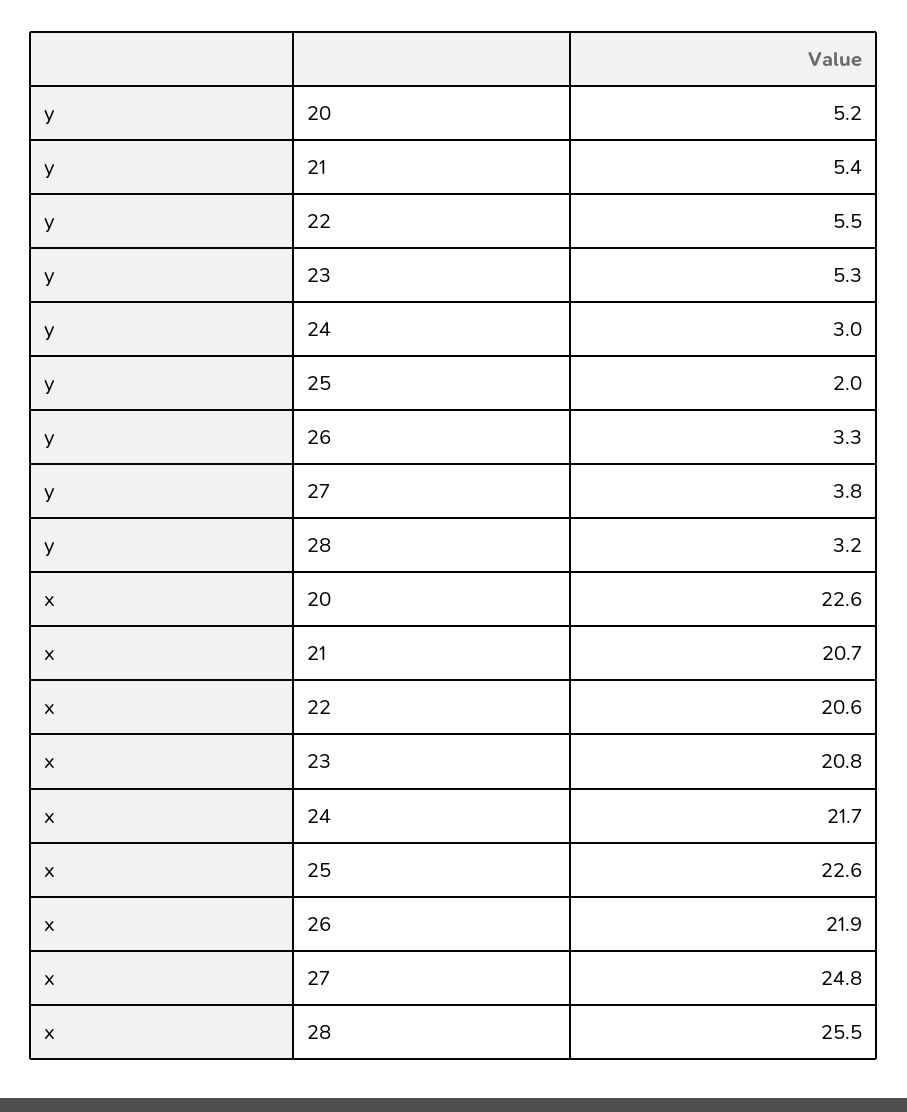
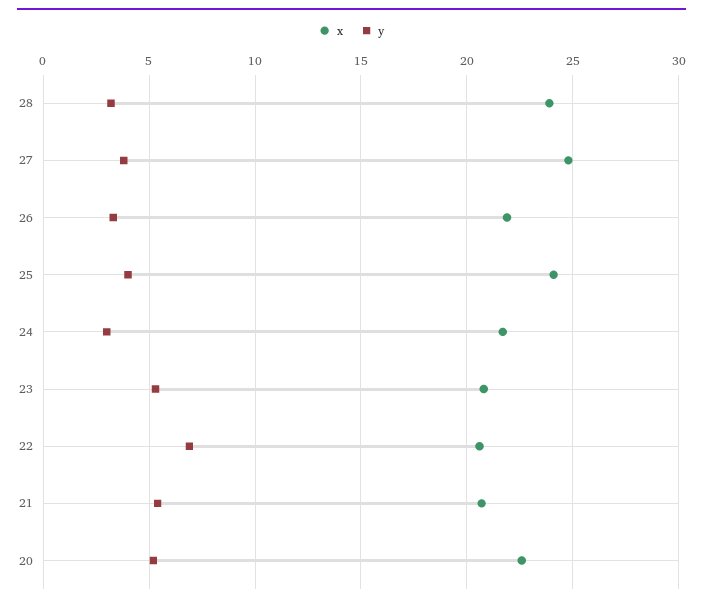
y, 22: 5.5 -> 7
y, 25: 2 -> 4
x, 25: 22.6 -> 24
x, 28: 25.5 -> 24

